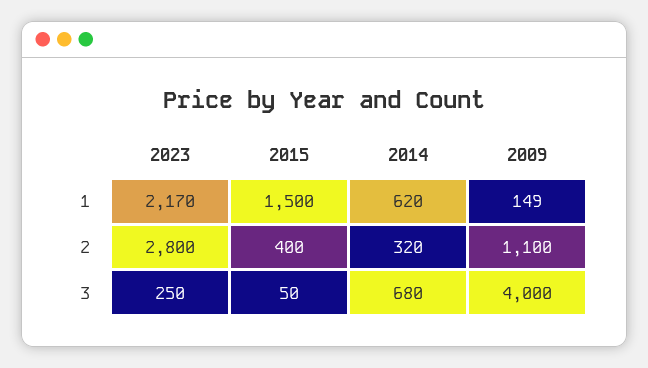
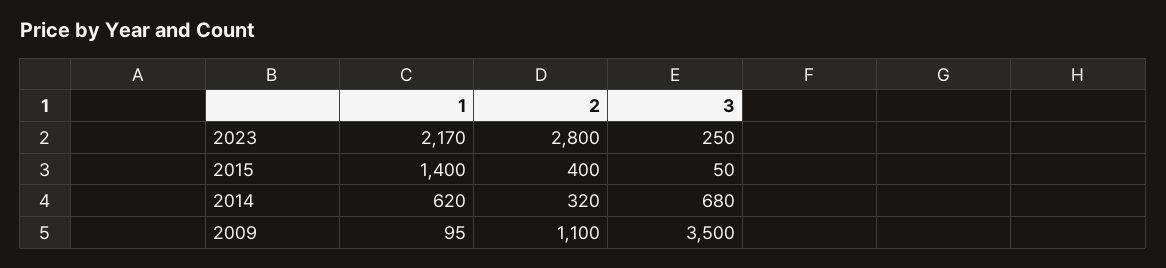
2015, 1: 1500 -> 1400
2009, 1: 149 -> 95
2009, 3: 4000 -> 3500

